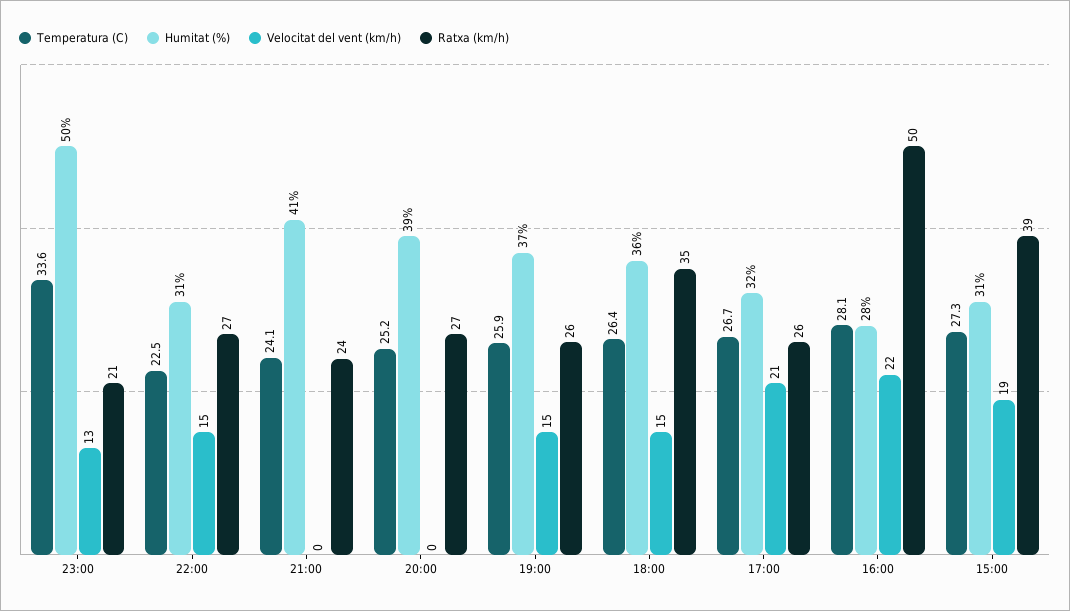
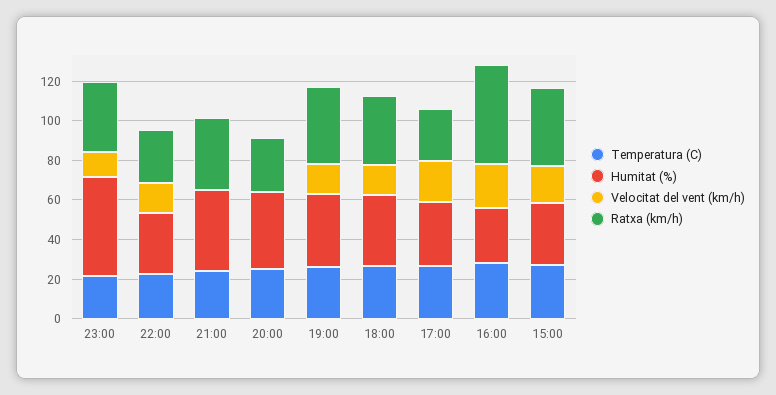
Temperatura (C), 23:00: 33.6 -> 20
Ratxa (km/h), 23:00: 21 -> 35
Ratxa (km/h), 21:00: 24 -> 35
Ratxa (km/h), 19:00: 26 -> 40

